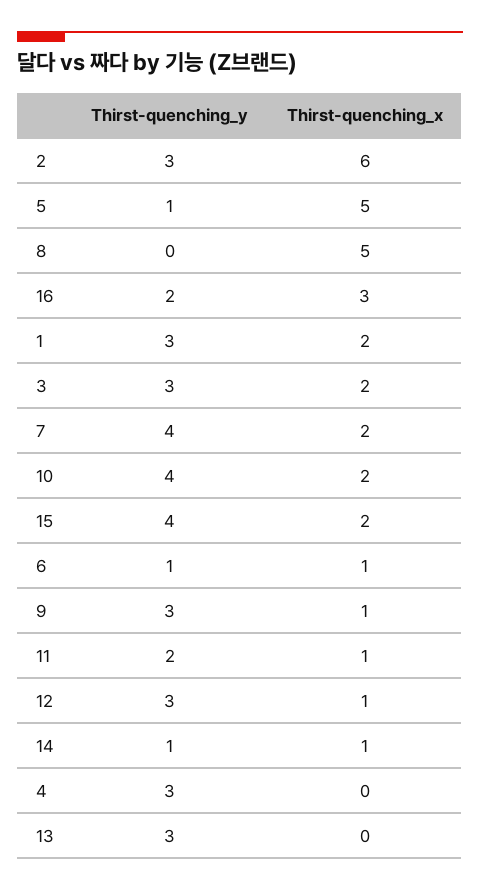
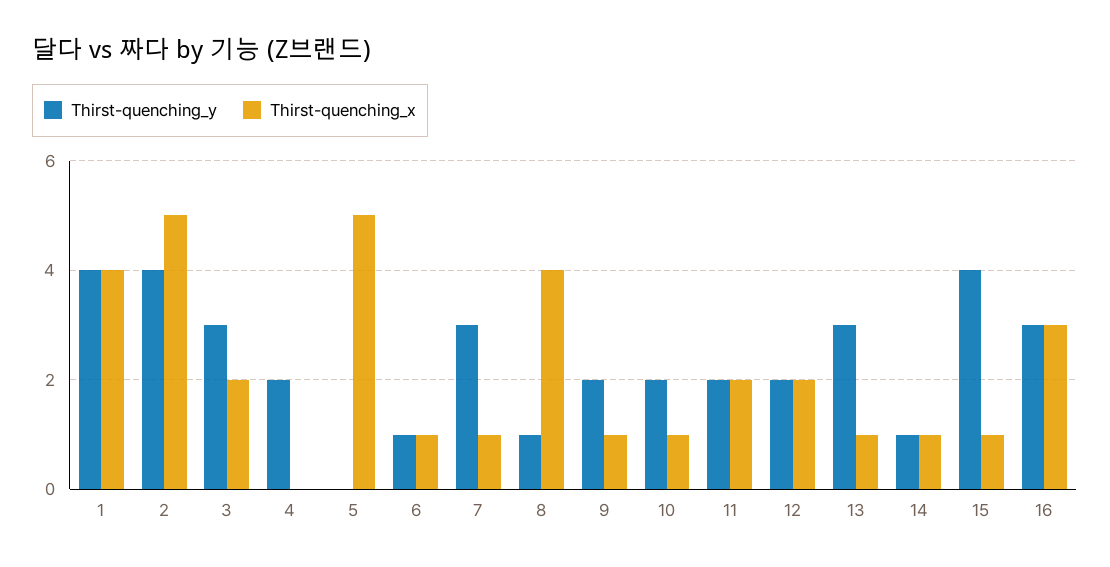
Thirst-quenching_y, 2: 3 -> 4
Thirst-quenching_x, 2: 6 -> 5
Thirst-quenching_y, 5: 1 -> 0
Thirst-quenching_y, 8: 0 -> 1
Thirst-quenching_x, 8: 5 -> 4
Thirst-quenching_y, 16: 2 -> 3
Thirst-quenching_y, 1: 3 -> 4
Thirst-quenching_x, 1: 2 -> 4
Thirst-quenching_y, 7: 4 -> 3
Thirst-quenching_x, 7: 2 -> 1
Thirst-quenching_y, 10: 4 -> 2
Thirst-quenching_x, 10: 2 -> 1
Thirst-quenching_x, 15: 2 -> 1
Thirst-quenching_y, 9: 3 -> 2
Thirst-quenching_x, 11: 1 -> 2
Thirst-quenching_y, 12: 3 -> 2
Thirst-quenching_x, 12: 1 -> 2
Thirst-quenching_y, 4: 3 -> 2
Thirst-quenching_x, 13: 0 -> 1

